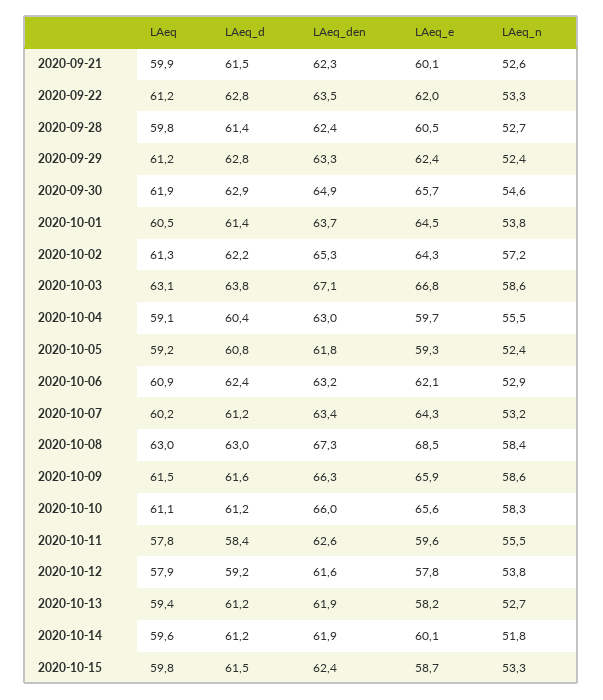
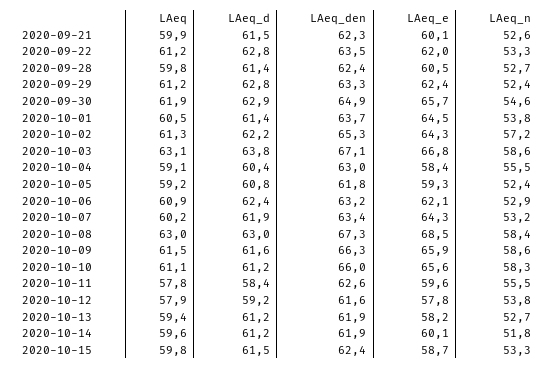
LAeq_e, 2020-10-04: 59.7 -> 58.4
LAeq_d, 2020-10-07: 61.2 -> 61.9

